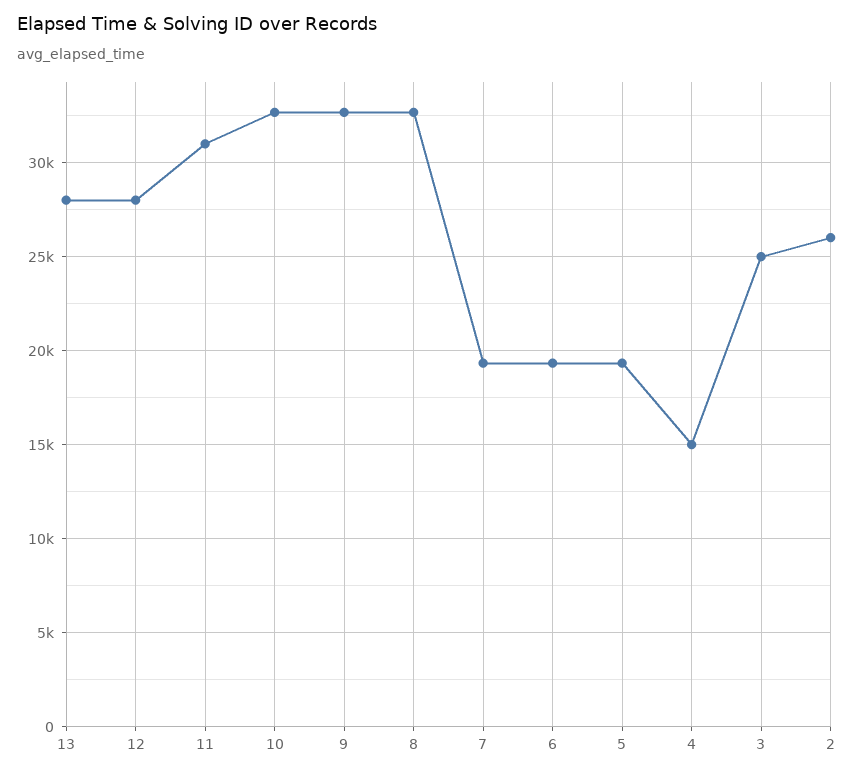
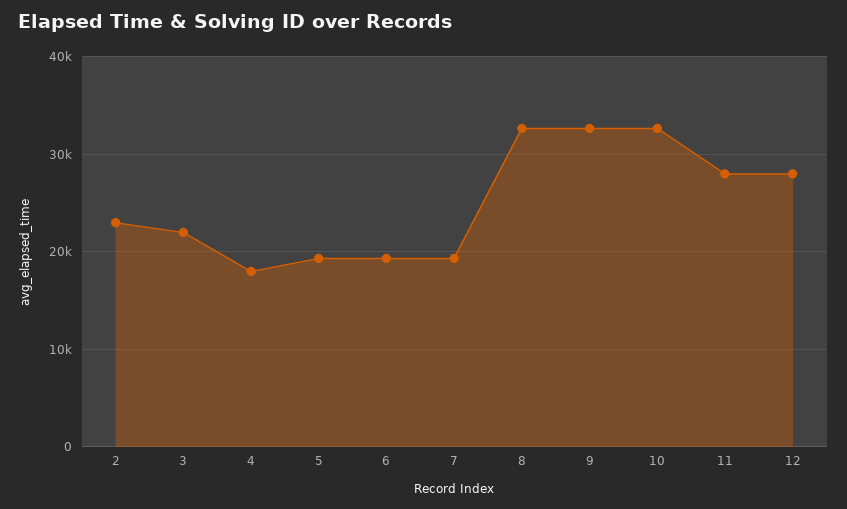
13: 28000 -> none
11: 31000 -> 28000
4: 15000 -> 18000
3: 25000 -> 22000
2: 26000 -> 23000

